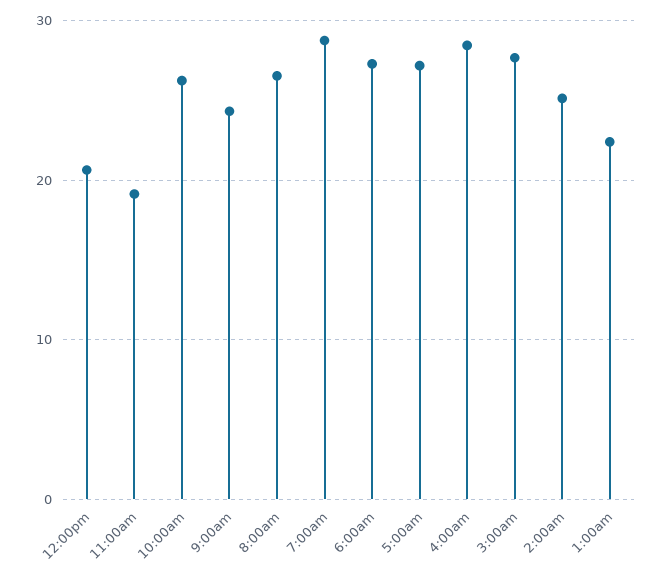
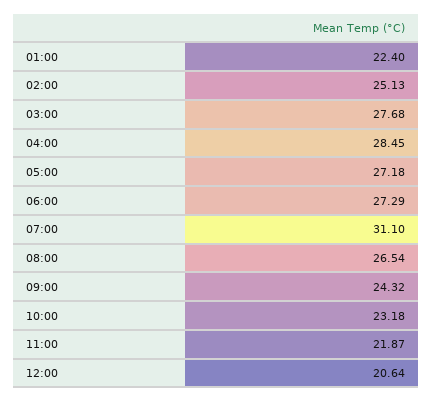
11:00am: 19 -> 21.87
10:00am: 26 -> 23.18
7:00am: 29 -> 31.1

